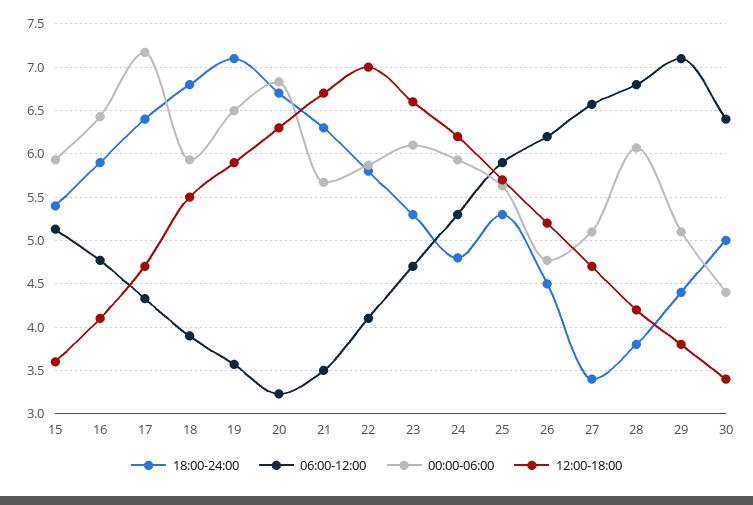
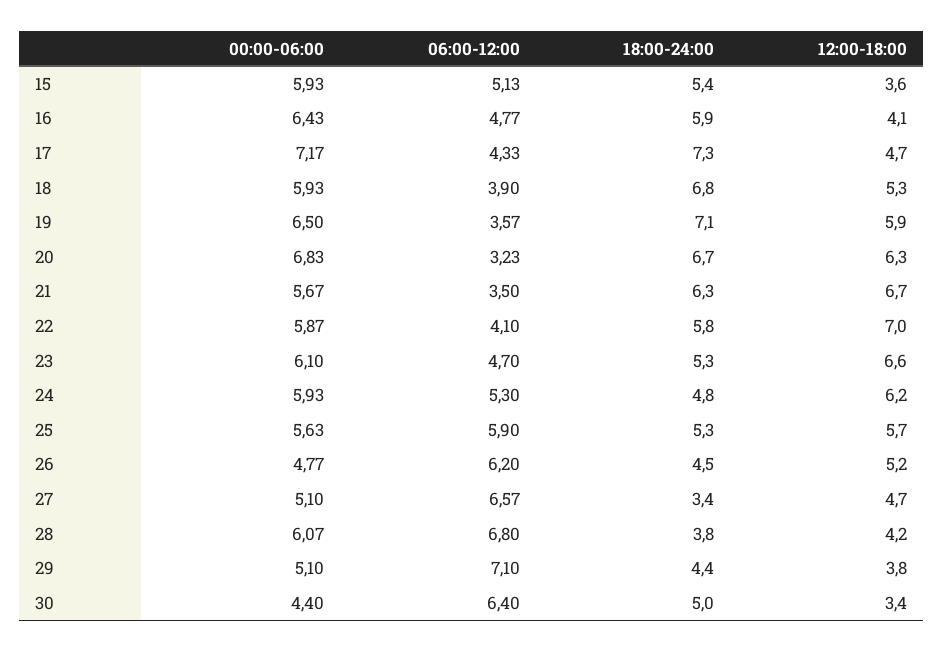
18:00-24:00, 17: 6.4 -> 7.3
12:00-18:00, 18: 5.5 -> 5.3

